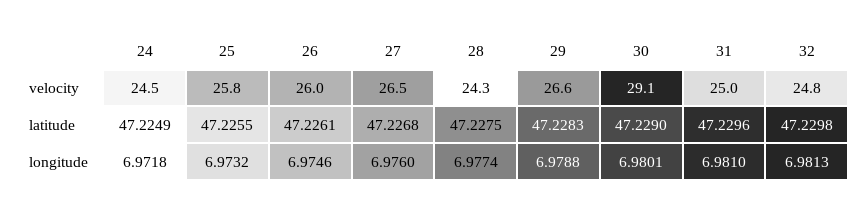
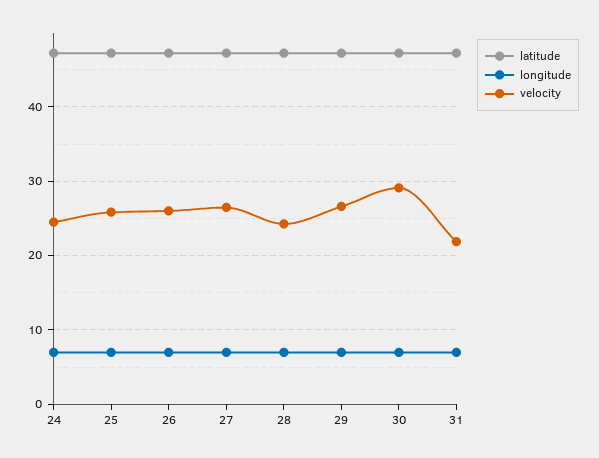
velocity, 31: 25 -> 22
velocity, 32: 24.8 -> none
latitude, 32: 47.2298 -> none
longitude, 32: 6.9813 -> none

